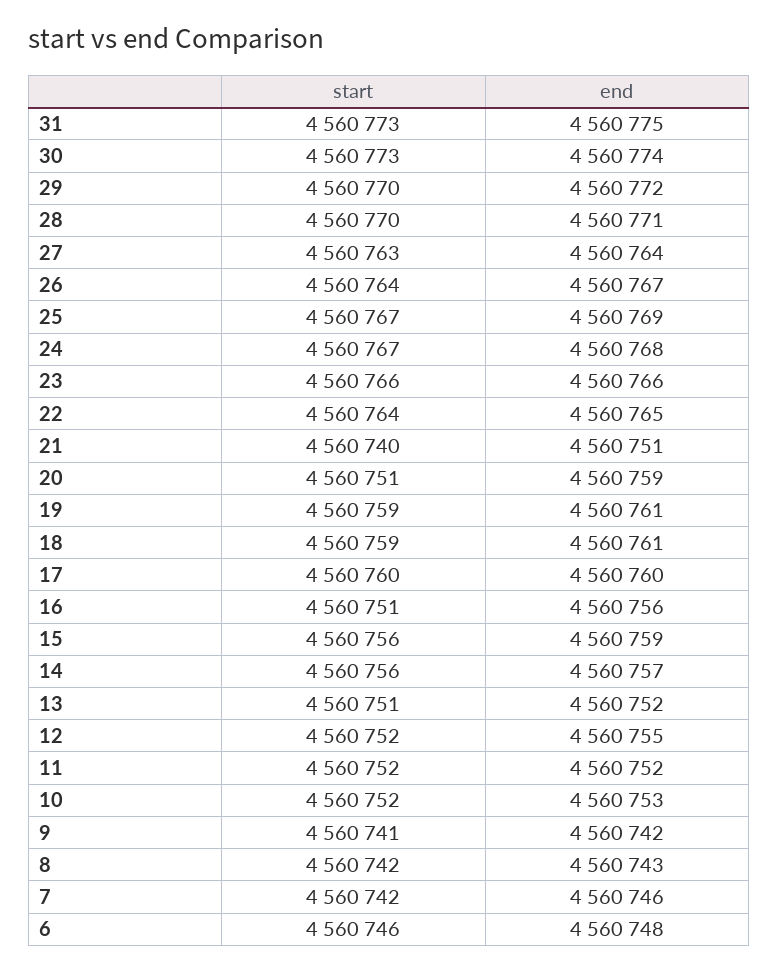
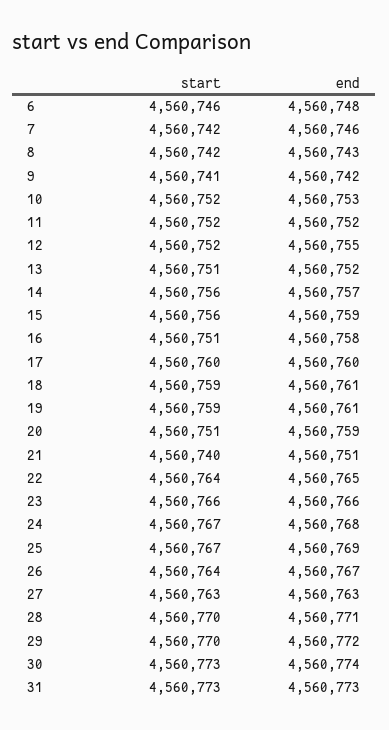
end, 31: 4560775 -> 4560773
end, 27: 4560764 -> 4560763
end, 16: 4560756 -> 4560758

